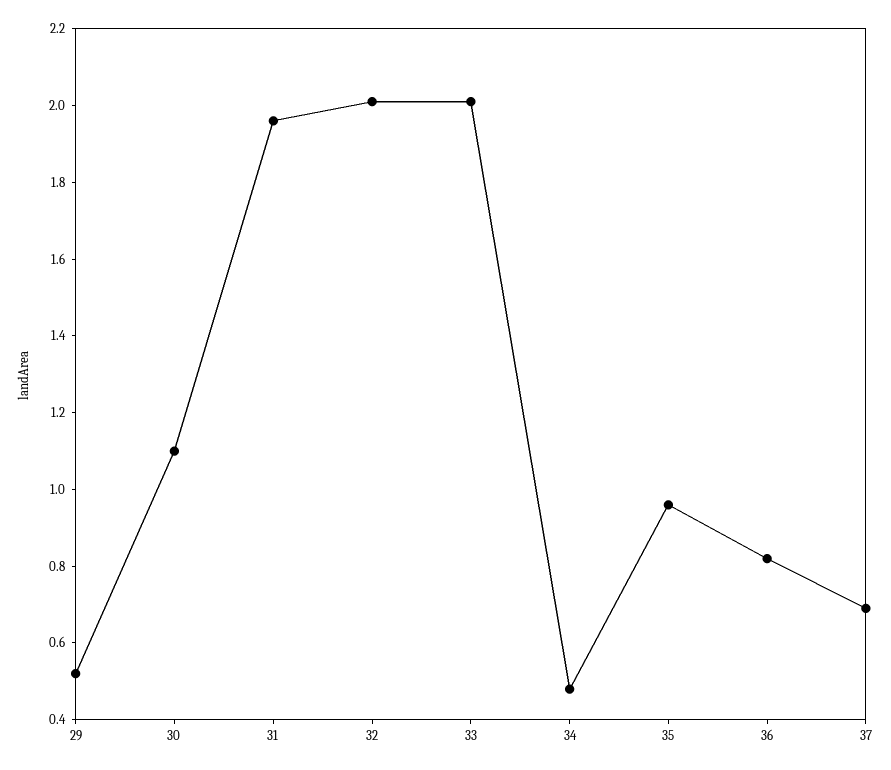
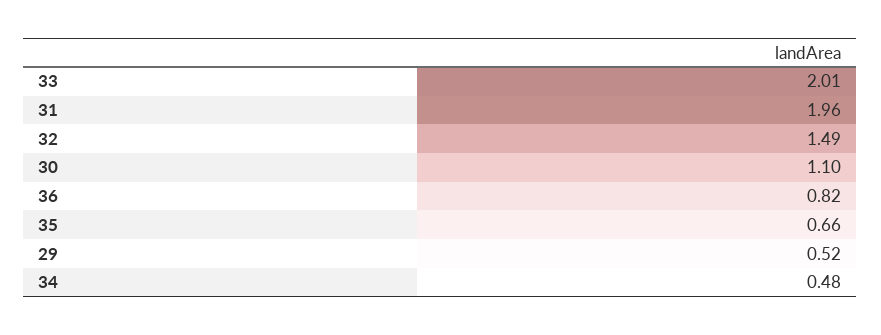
32: 2 -> 1.49
35: 0.95 -> 0.66
37: 0.7 -> none

